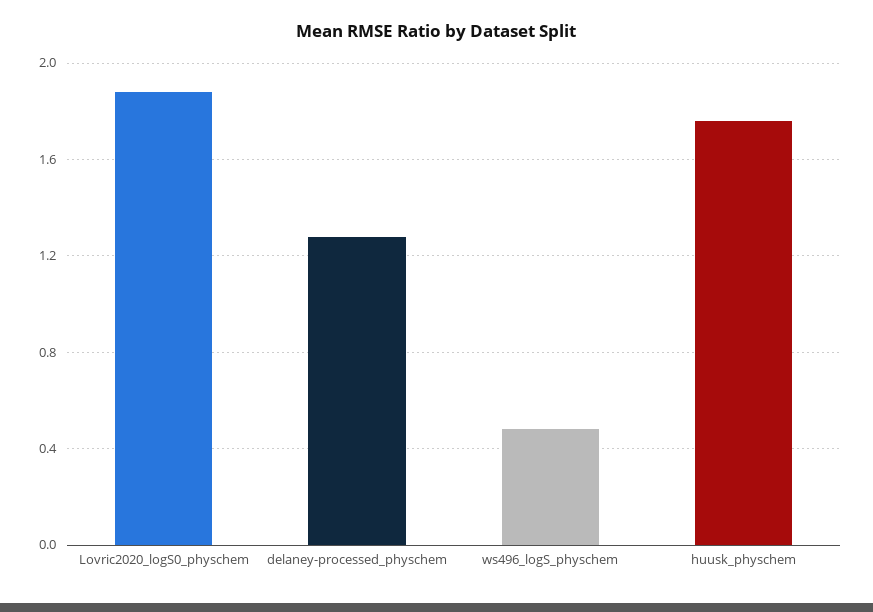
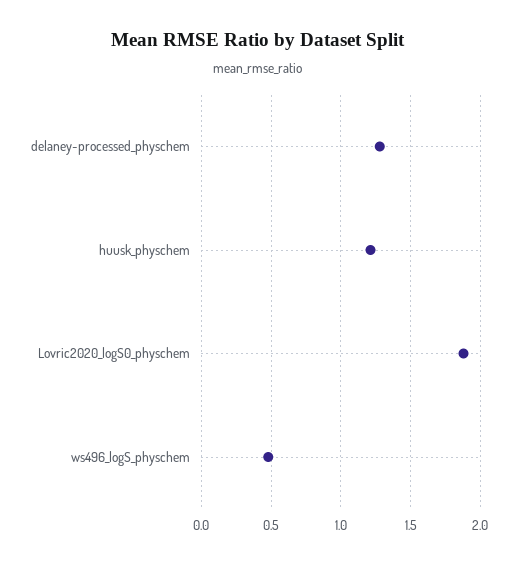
huusk_physchem: 1.75 -> 1.2

